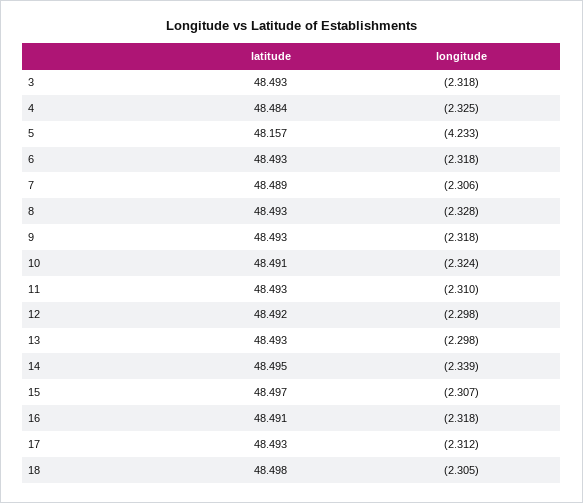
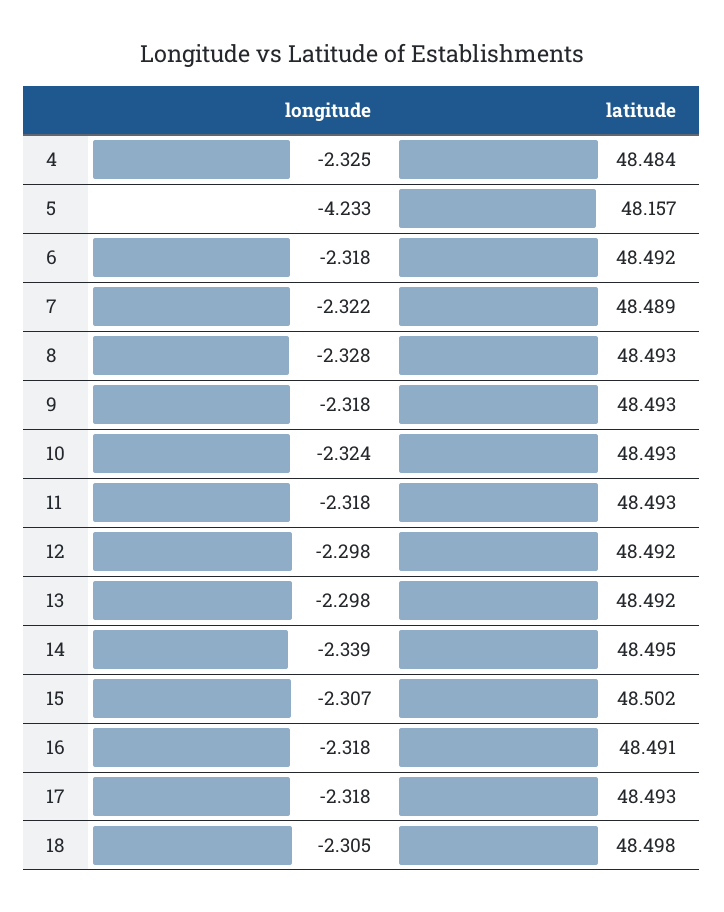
latitude, 3: 48.493 -> none
longitude, 3: -2.318 -> none
latitude, 6: 48.493 -> 48.492
longitude, 7: -2.306 -> -2.322
latitude, 10: 48.491 -> 48.493
longitude, 11: -2.31 -> -2.318
latitude, 13: 48.493 -> 48.492
latitude, 15: 48.497 -> 48.502
longitude, 17: -2.312 -> -2.318

